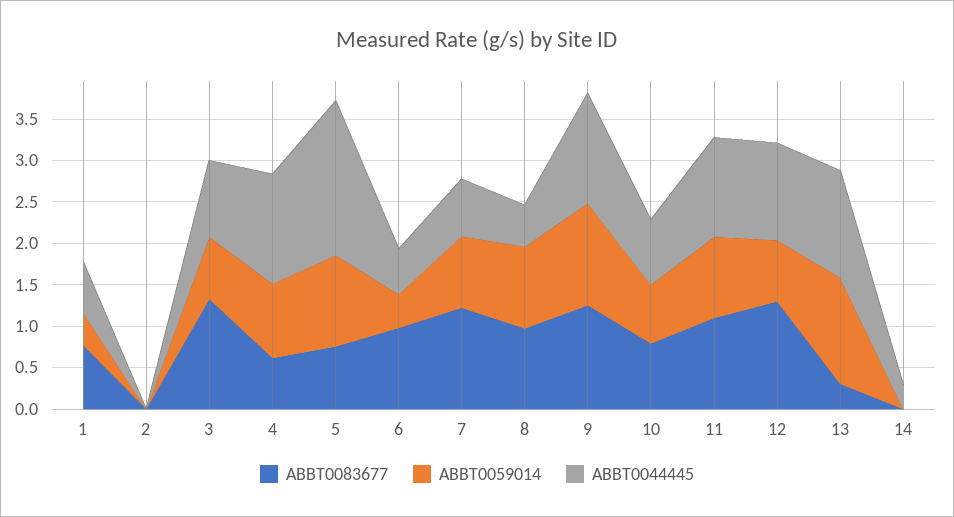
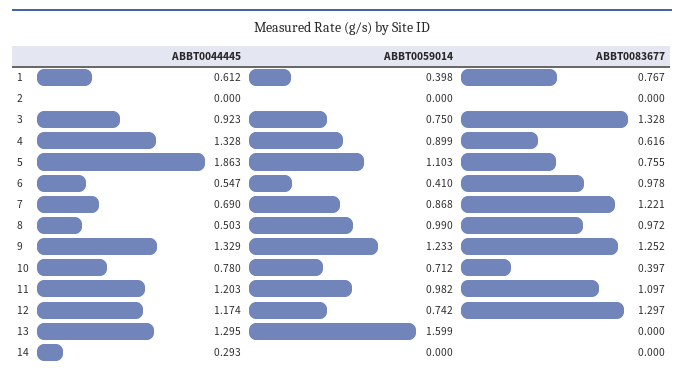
ABBT0083677, 10: 0.8 -> 0.397
ABBT0083677, 13: 0.3 -> 0
ABBT0059014, 13: 1.3 -> 1.599

